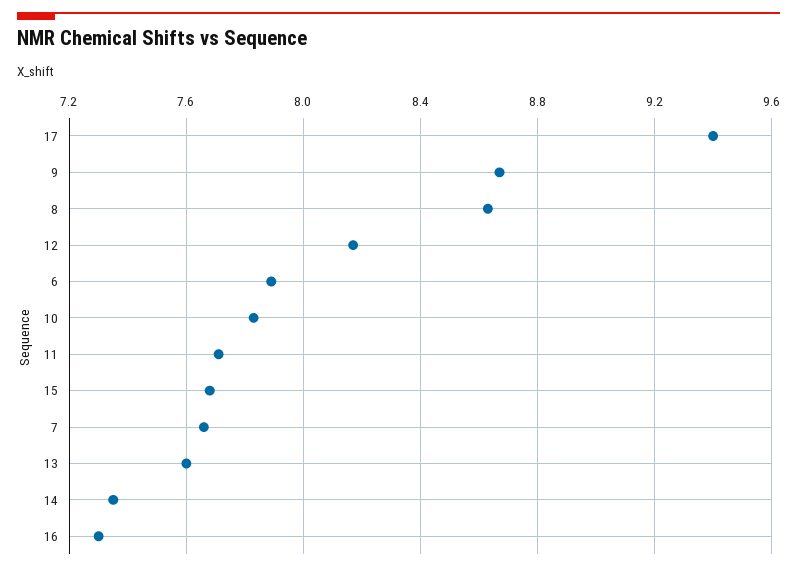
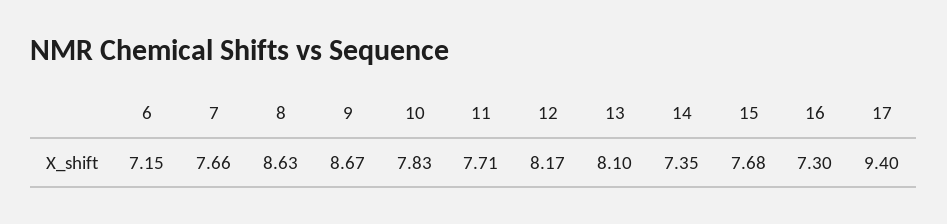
6: 7.9 -> 7.15
13: 7.6 -> 8.1

